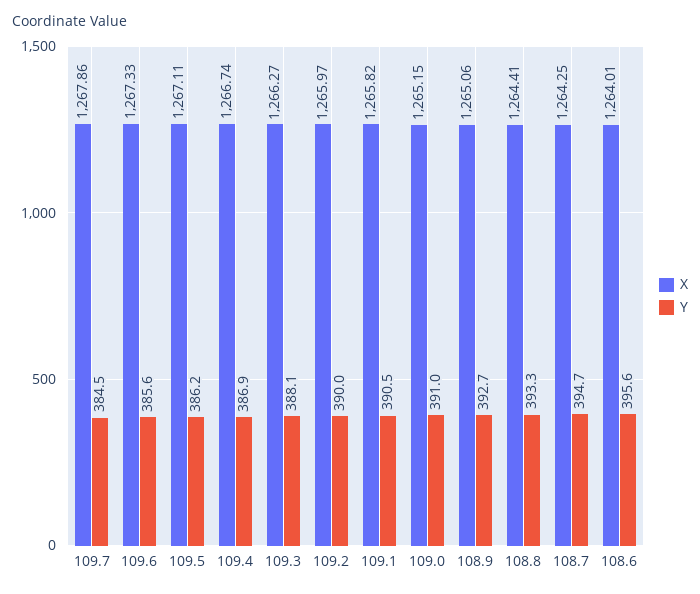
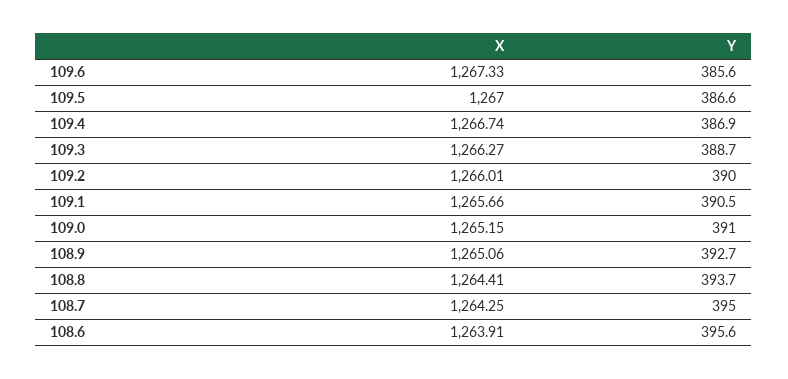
X, 109.7: 1267.86 -> none
Y, 109.7: 384.5 -> none
X, 109.5: 1267.11 -> 1267
Y, 109.5: 386.2 -> 386.6
Y, 109.3: 388.1 -> 388.7
X, 109.2: 1265.97 -> 1266.01
X, 109.1: 1265.82 -> 1265.66
Y, 108.8: 393.3 -> 393.7
Y, 108.7: 394.7 -> 395
X, 108.6: 1264.01 -> 1263.91

